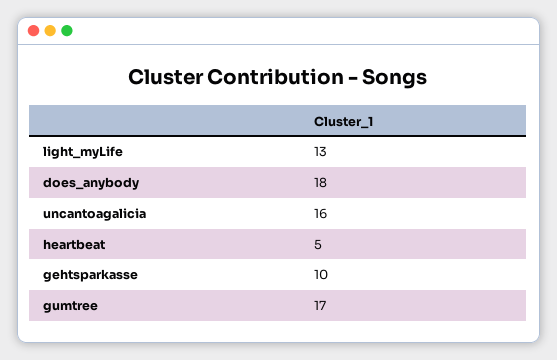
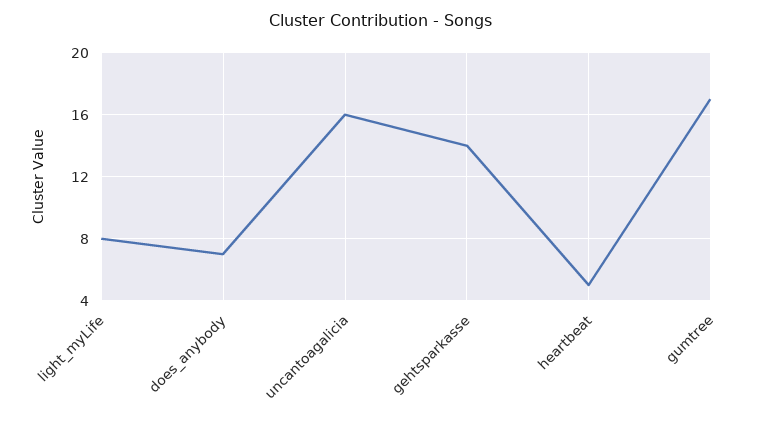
light_myLife: 13 -> 8
does_anybody: 18 -> 7
gehtsparkasse: 10 -> 14

